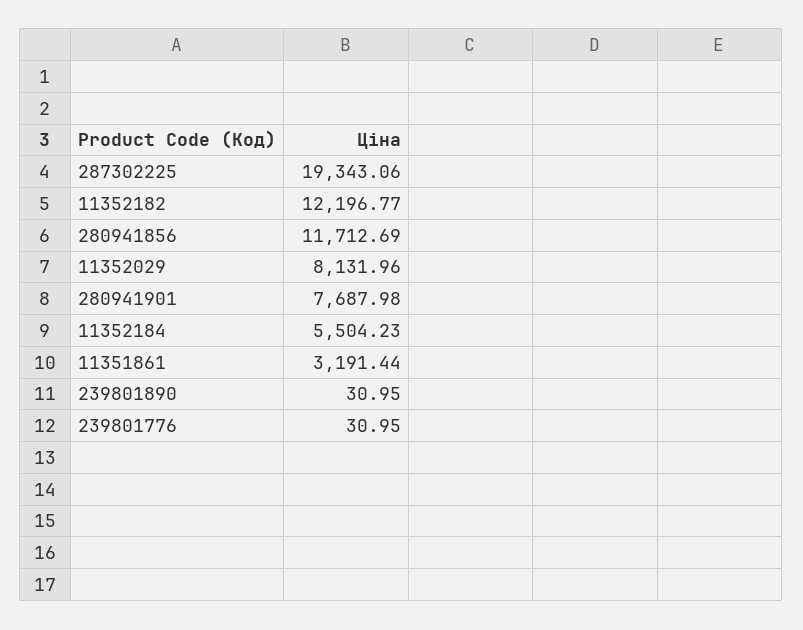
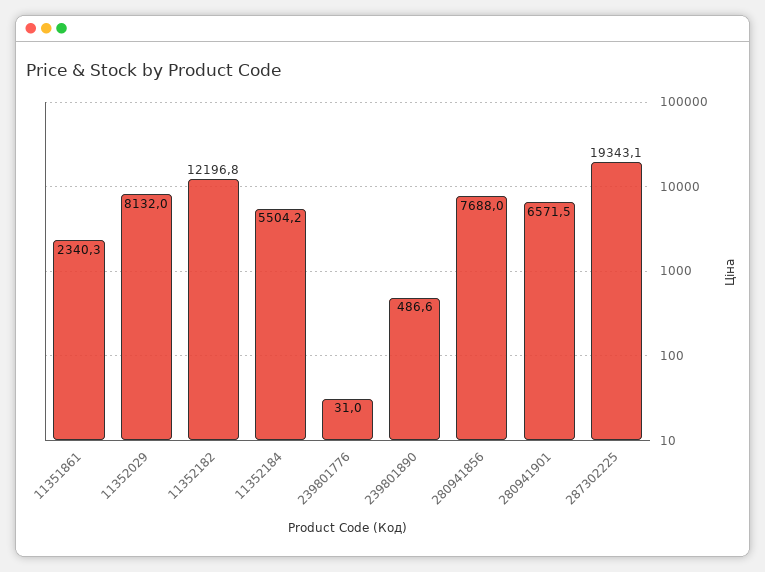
280941856: 11712.69 -> 7688
280941901: 7687.98 -> 6571.5
11351861: 3191.44 -> 2340.3
239801890: 30.95 -> 486.6

